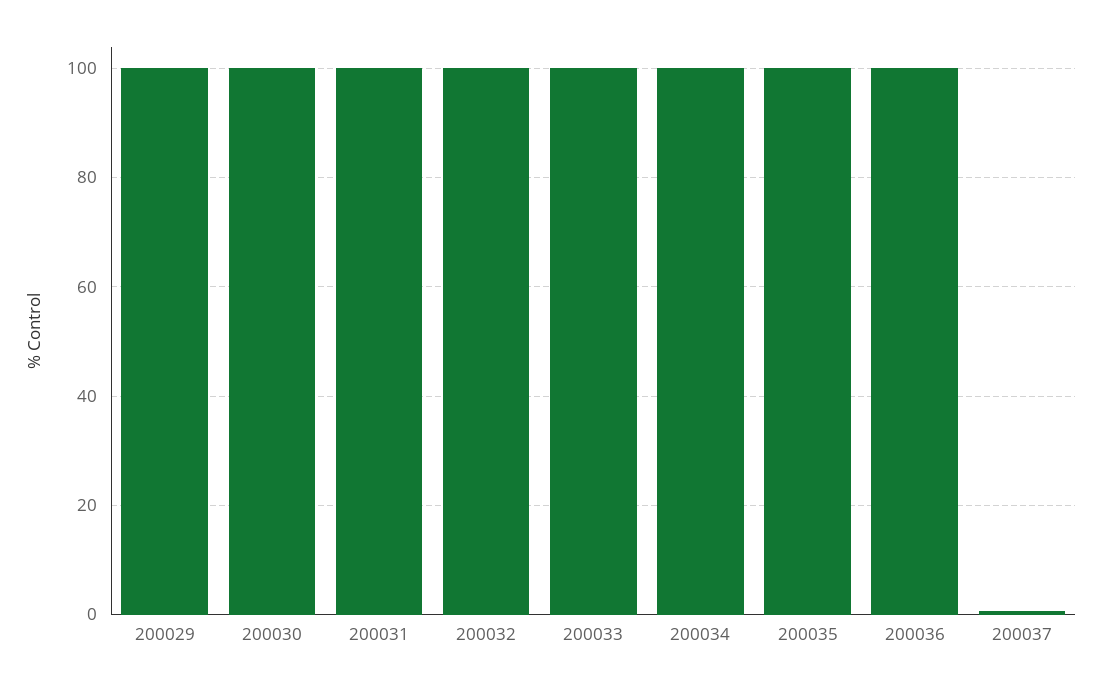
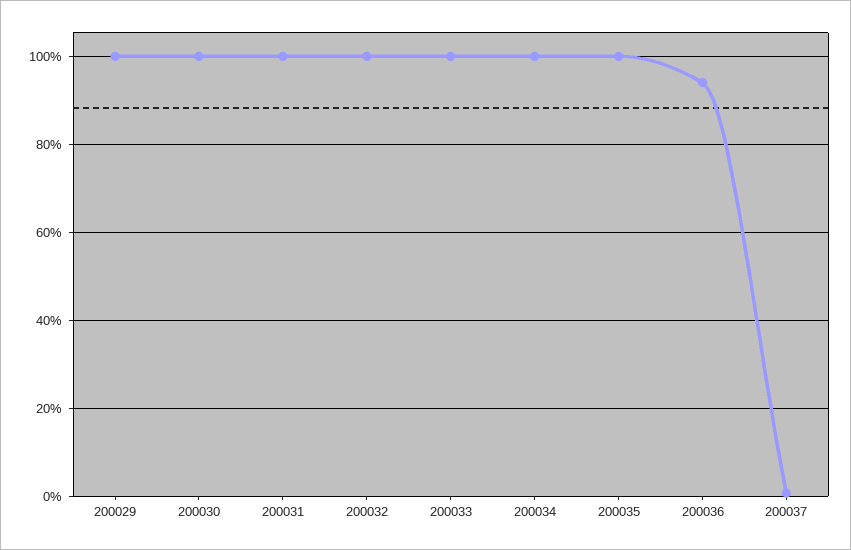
200036: 100 -> 94

